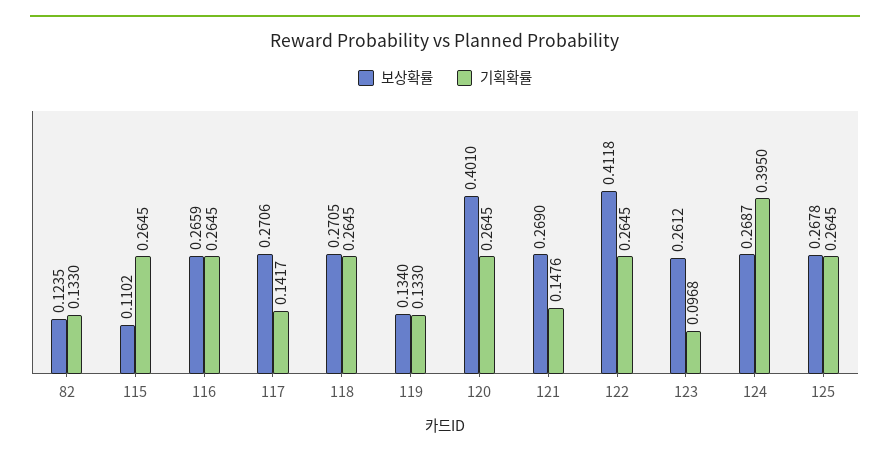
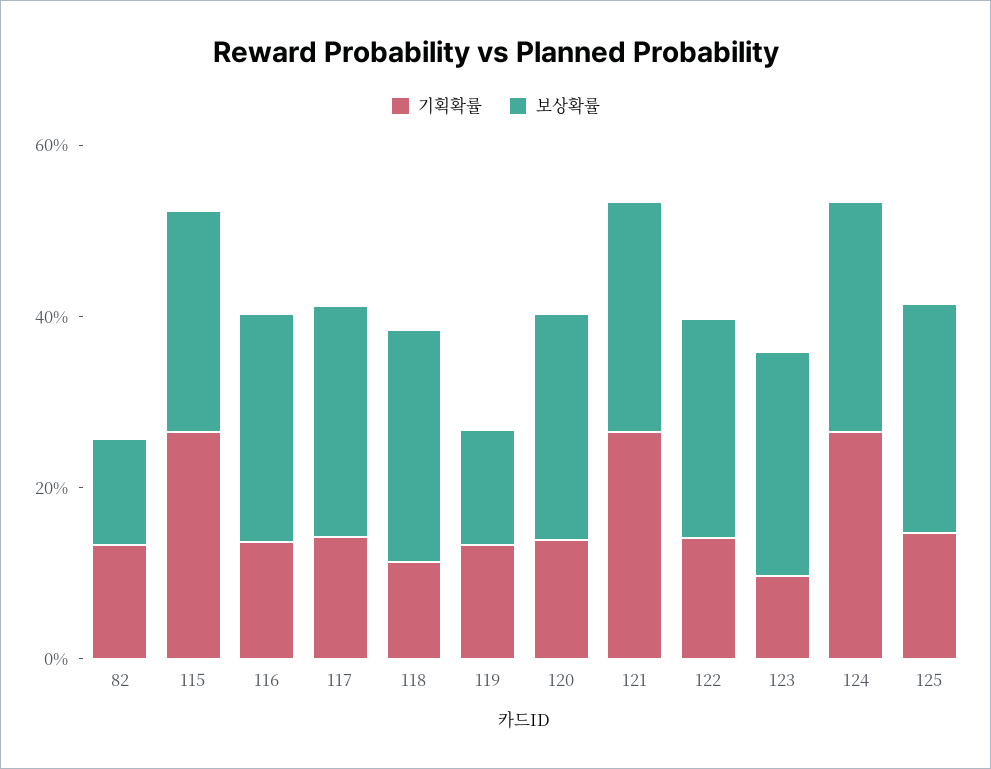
보상확률, 115: 0.1102 -> 0.25
기획확률, 116: 0.2645 -> 0.15
기획확률, 118: 0.2645 -> 0.1
보상확률, 120: 0.401 -> 0.25
기획확률, 120: 0.2645 -> 0.15
기획확률, 121: 0.1476 -> 0.25
보상확률, 122: 0.4118 -> 0.25
기획확률, 122: 0.2645 -> 0.15
기획확률, 124: 0.395 -> 0.25
기획확률, 125: 0.2645 -> 0.15

